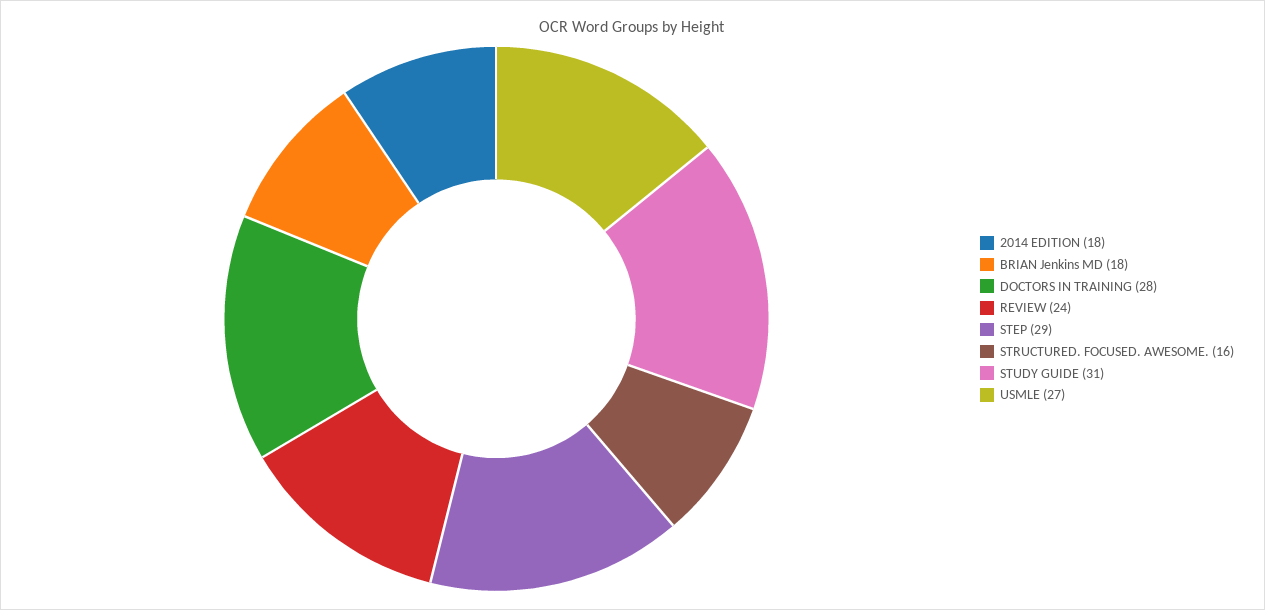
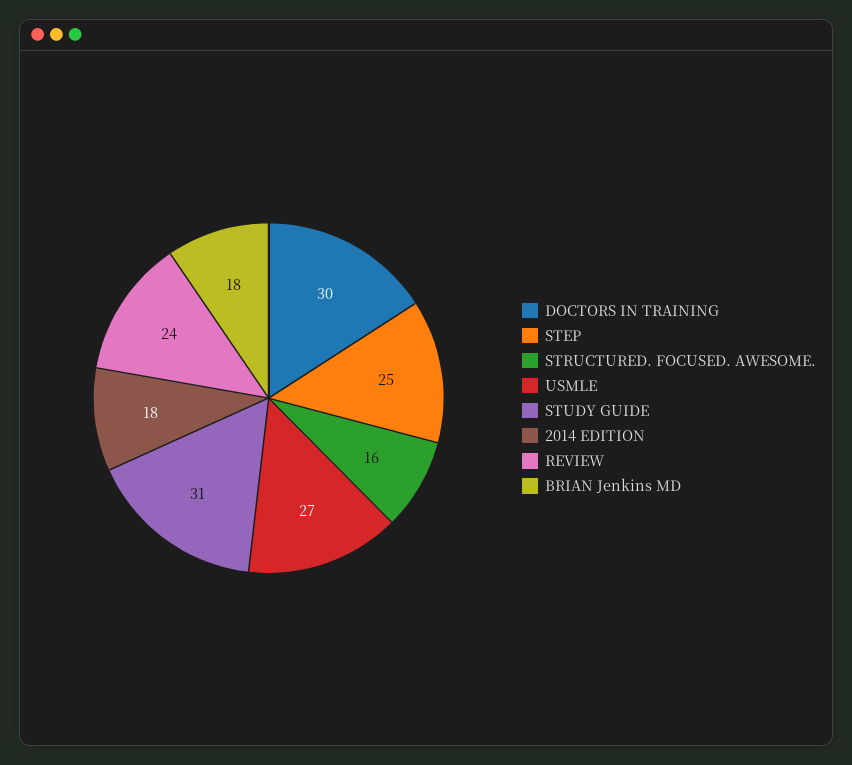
DOCTORS IN TRAINING: 28 -> 30
STEP: 29 -> 25

